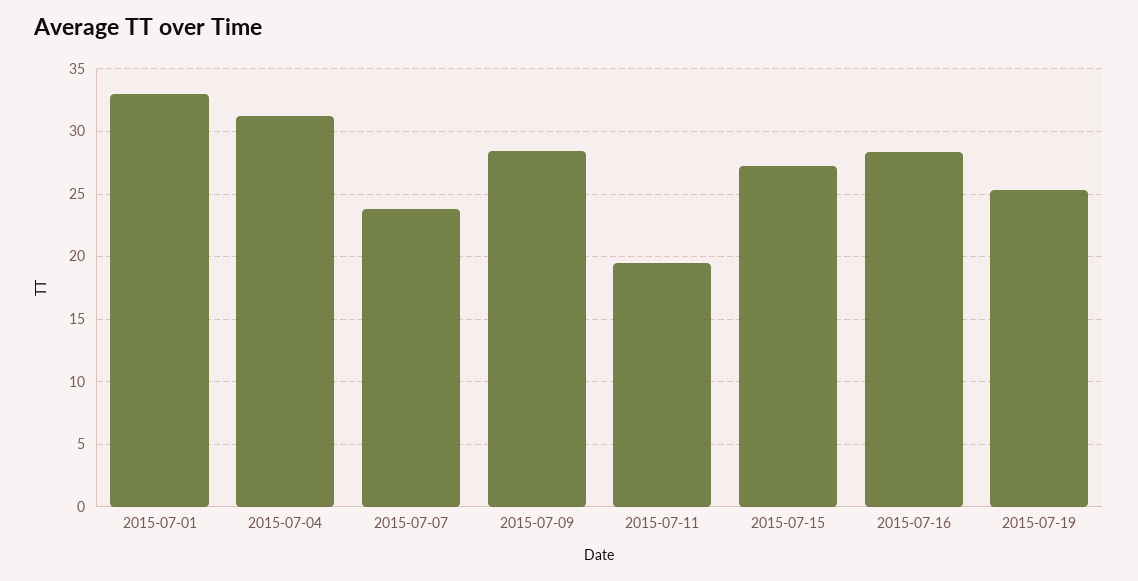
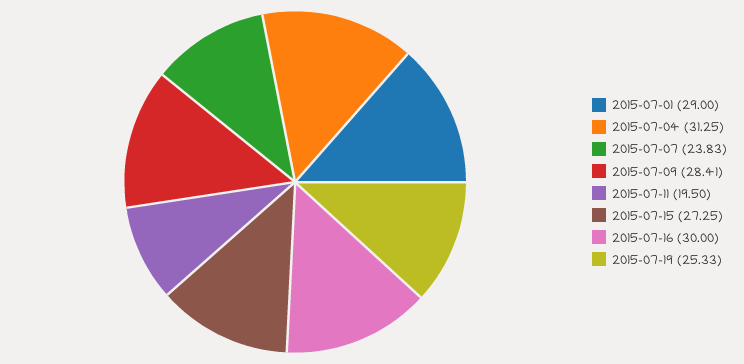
2015-07-01: 33 -> 29
2015-07-16: 28.5 -> 30

